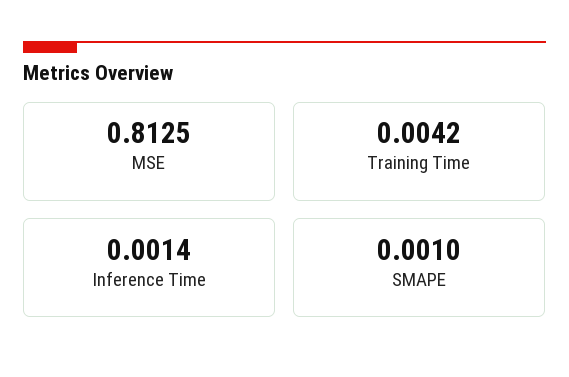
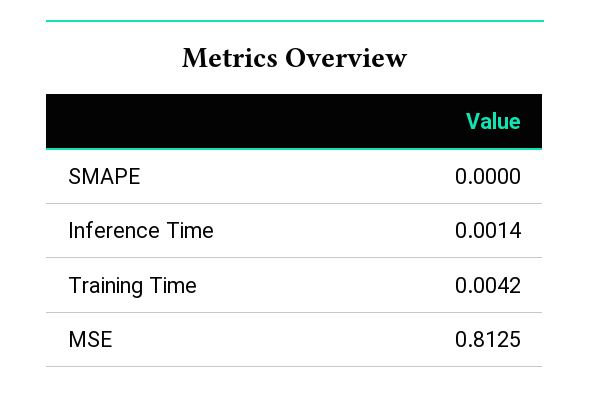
SMAPE: 0.001 -> 0

